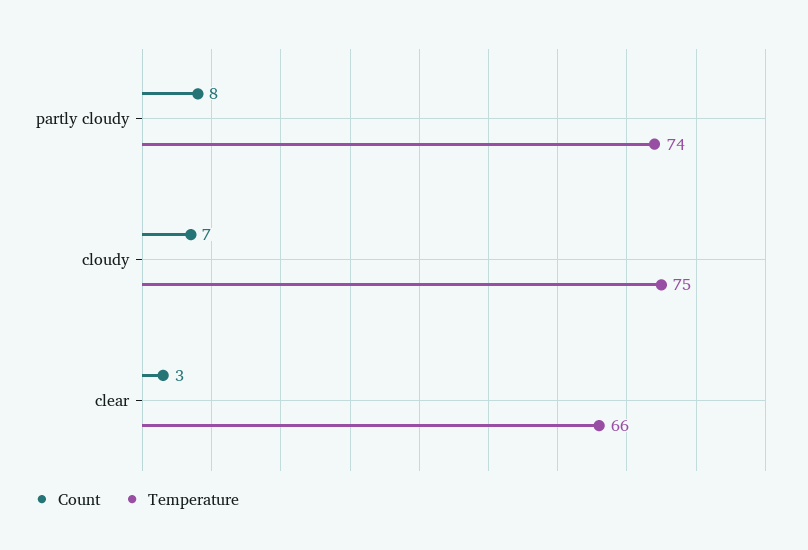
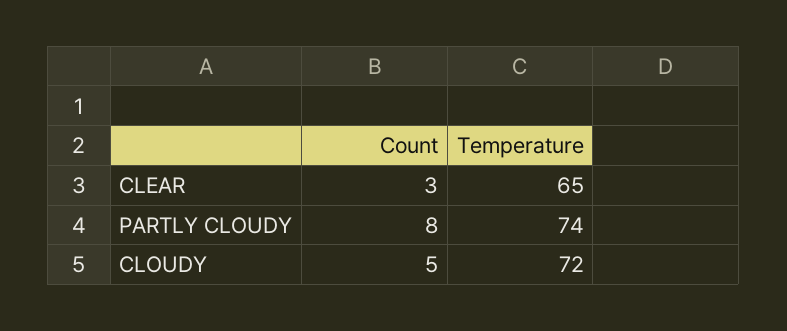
Count, cloudy: 7 -> 5
Temperature, cloudy: 75 -> 72
Temperature, clear: 66 -> 65

